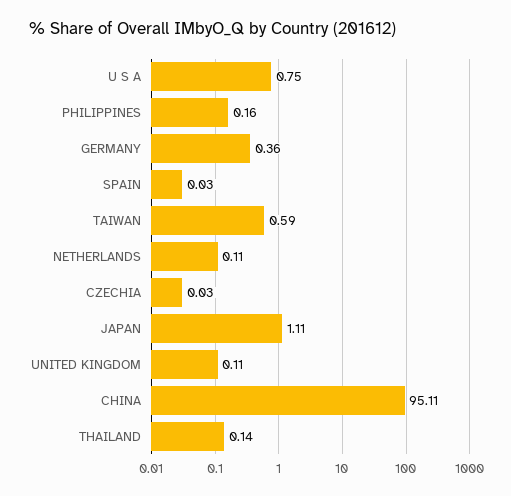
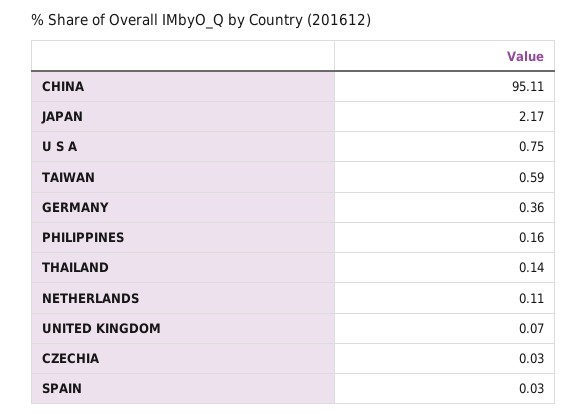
JAPAN: 1.11 -> 2.17
UNITED KINGDOM: 0.11 -> 0.07

